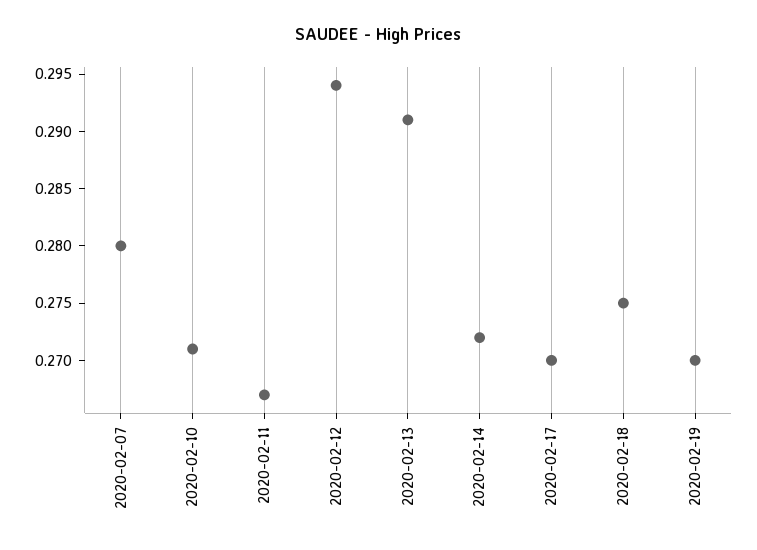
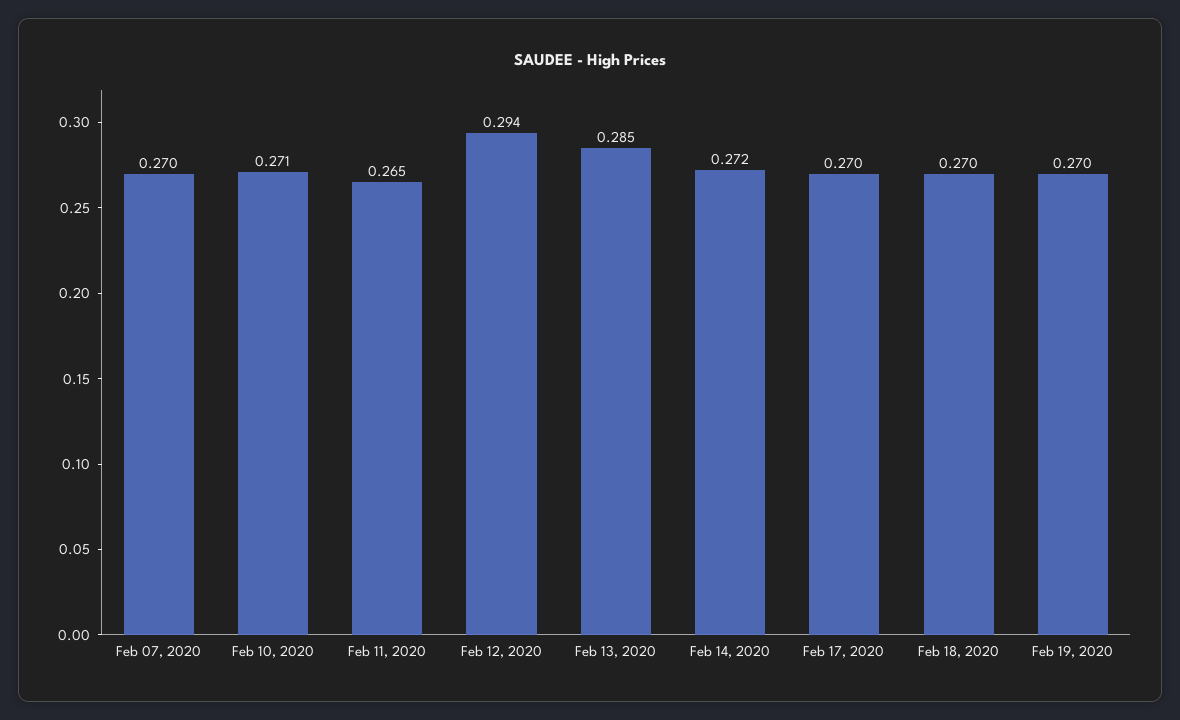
2020-02-07: 0.28 -> 0.27
2020-02-11: 0.267 -> 0.265
2020-02-13: 0.291 -> 0.285
2020-02-18: 0.275 -> 0.27

